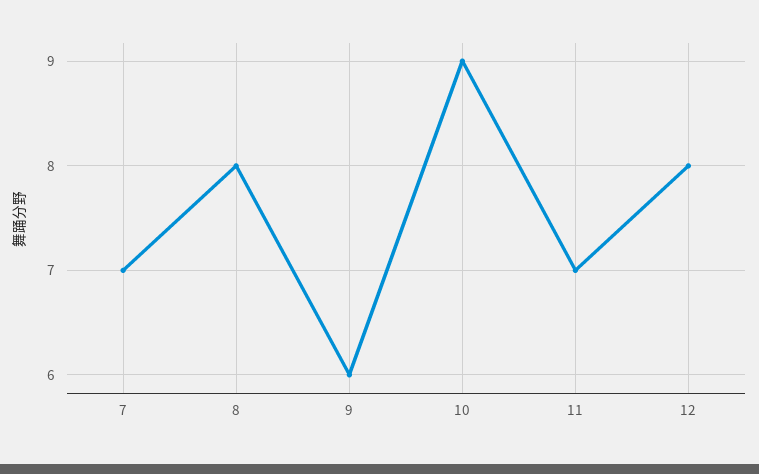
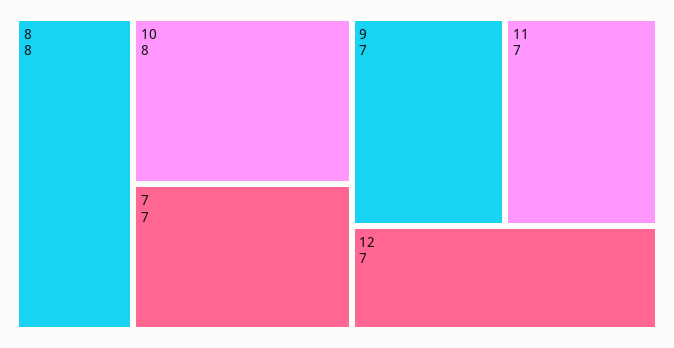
9: 6 -> 7
10: 9 -> 8
12: 8 -> 7

